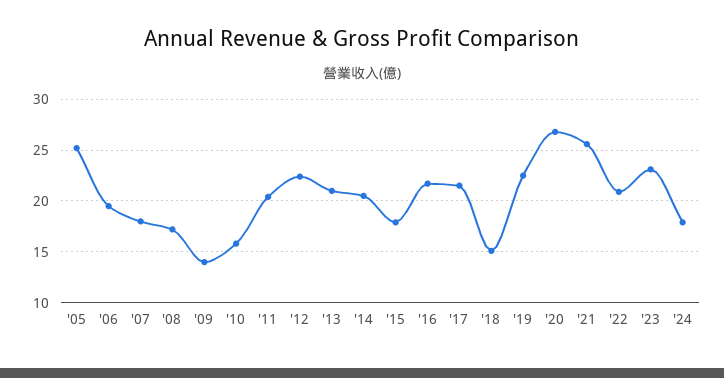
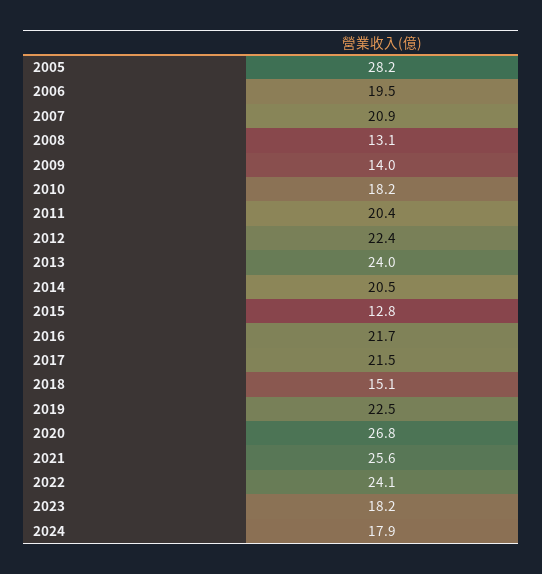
'05: 25 -> 28.2
'07: 18 -> 20.9
'08: 17 -> 13.1
'10: 16 -> 18.2
'13: 21 -> 24
'15: 18 -> 12.8
'22: 21 -> 24.1
'23: 23 -> 18.2

